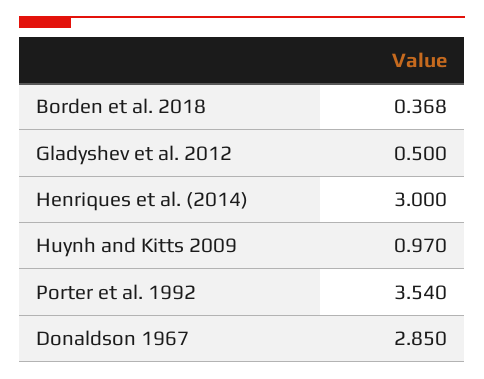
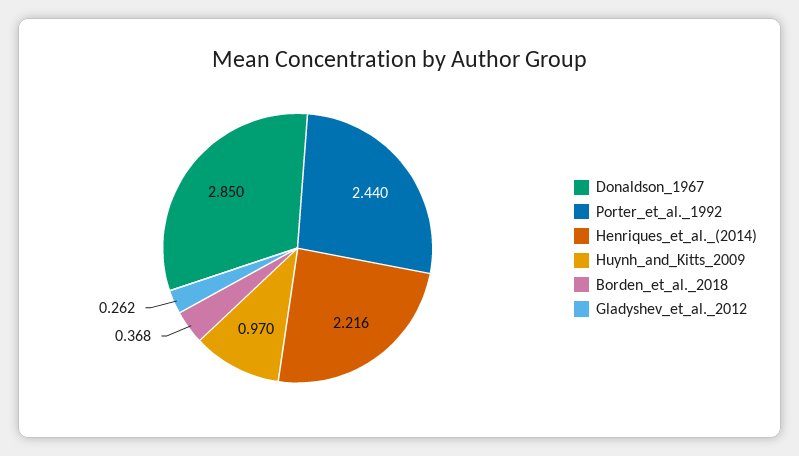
Gladyshev et al. 2012: 0.5 -> 0.262
Henriques et al. (2014): 3 -> 2.216
Porter et al. 1992: 3.54 -> 2.44

